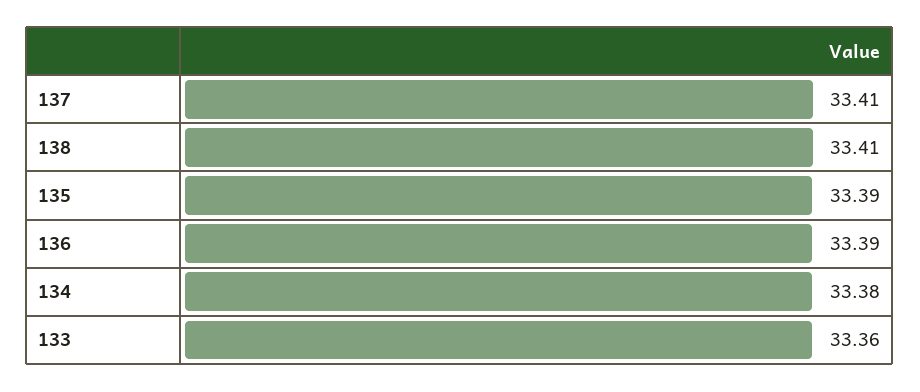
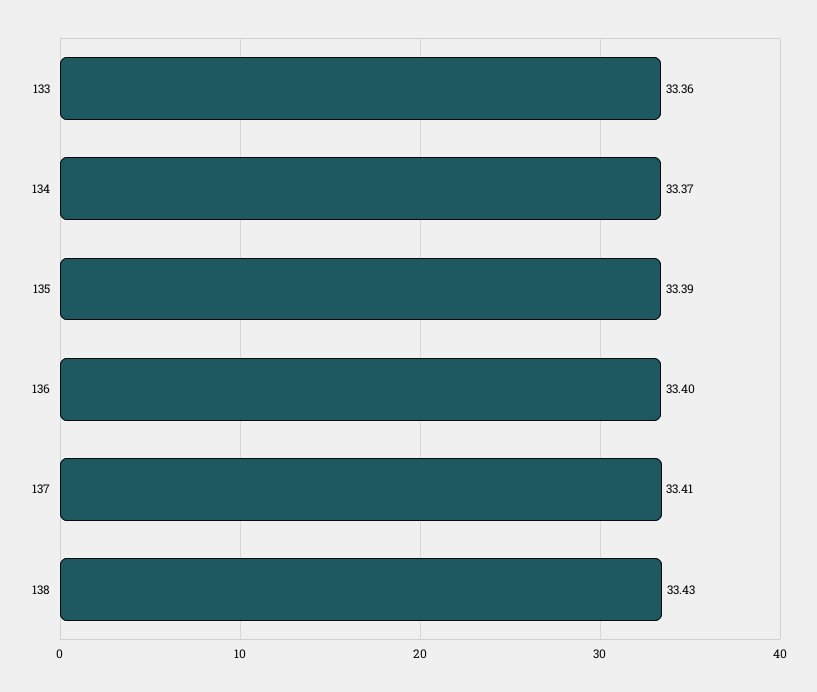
138: 33.41 -> 33.43
136: 33.39 -> 33.4
134: 33.38 -> 33.37

